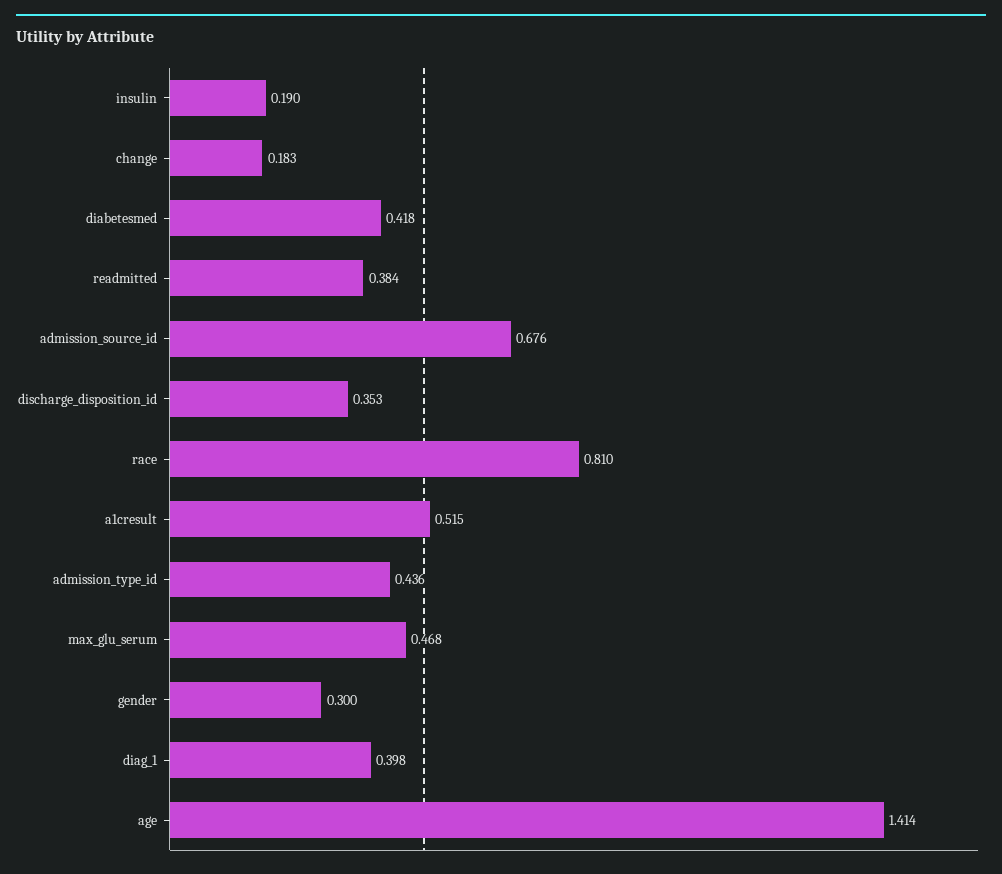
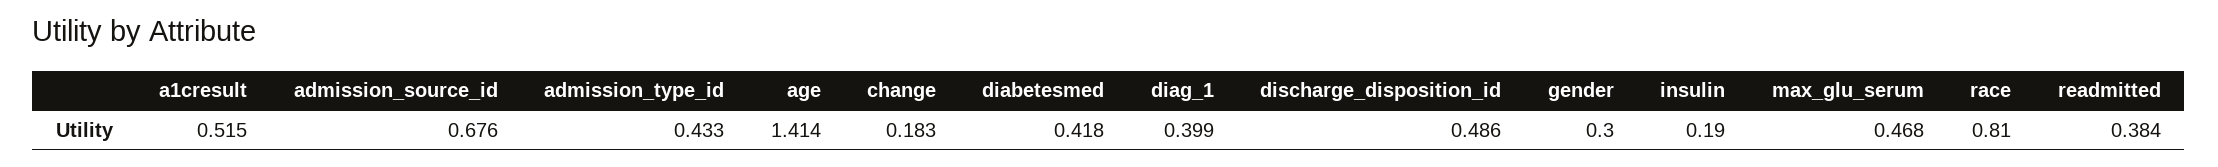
discharge_disposition_id: 0.353 -> 0.486
admission_type_id: 0.436 -> 0.433
diag_1: 0.398 -> 0.399

